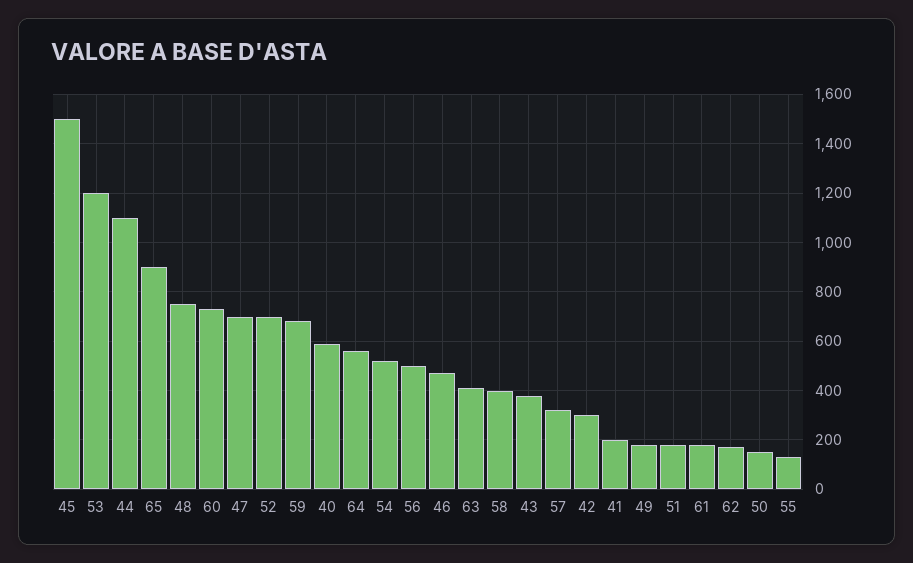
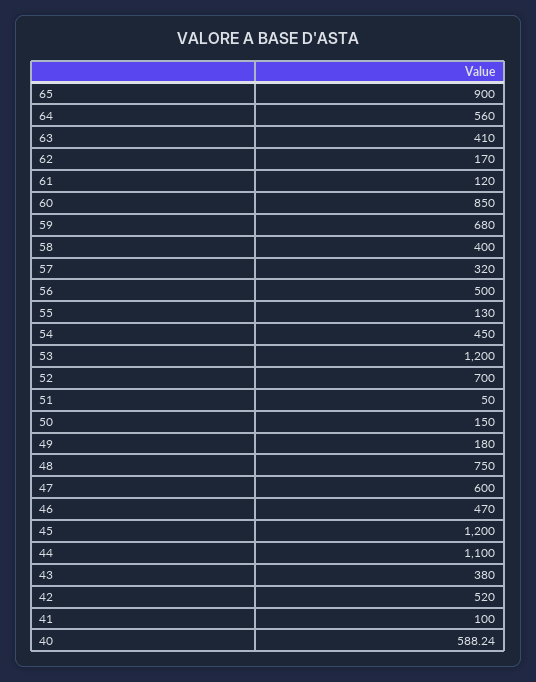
45: 1500 -> 1200
60: 725 -> 850
47: 700 -> 600
54: 525 -> 450
42: 300 -> 520
41: 200 -> 100
51: 175 -> 50
61: 175 -> 120

